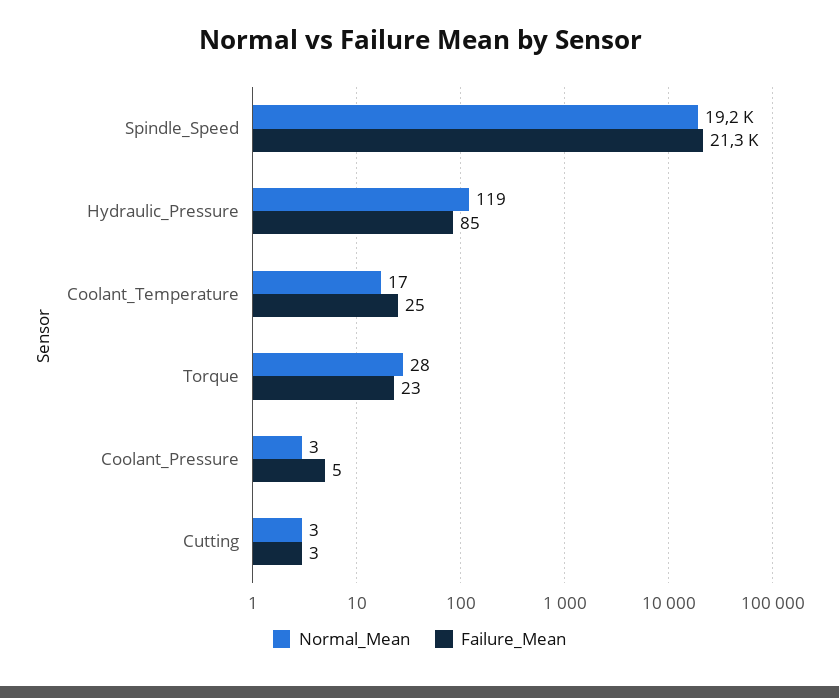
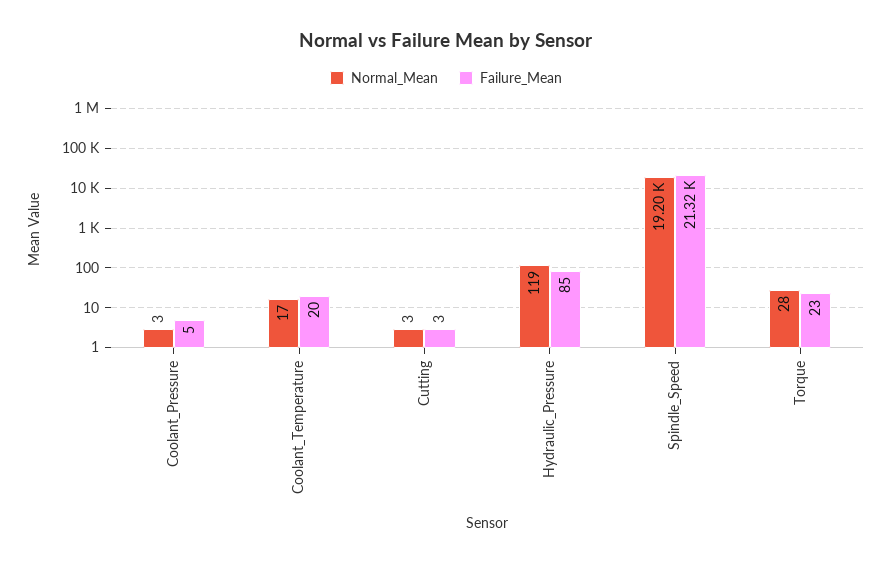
Failure_Mean, Coolant_Temperature: 25 -> 20

